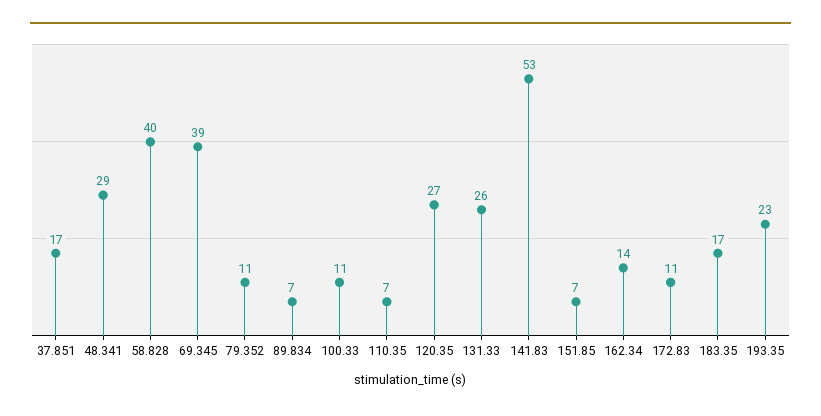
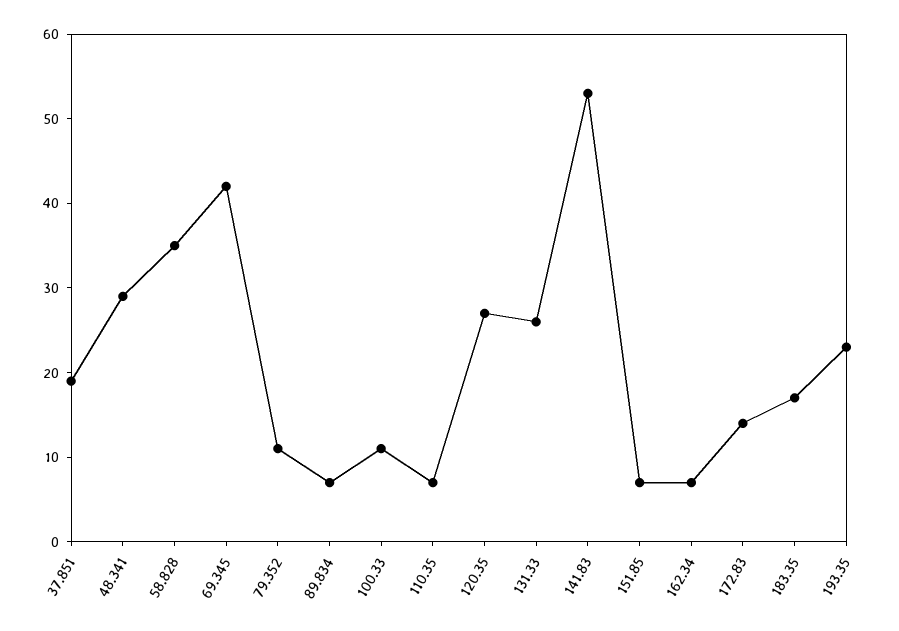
37.851: 17 -> 19
58.828: 40 -> 35
69.345: 39 -> 42
162.34: 14 -> 7
172.83: 11 -> 14

